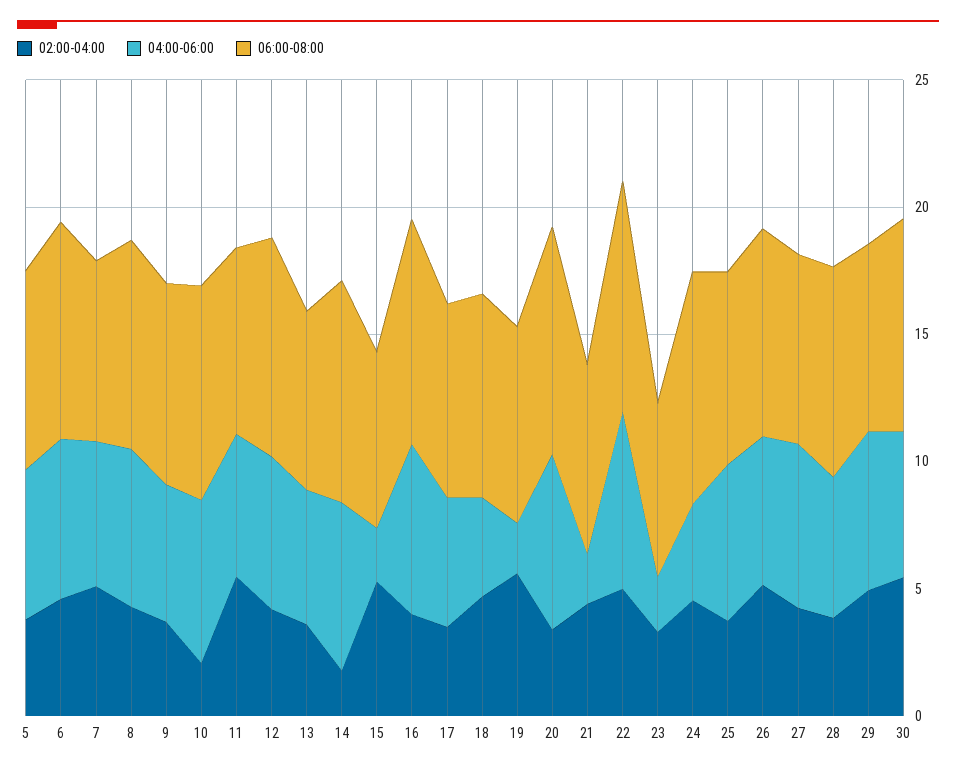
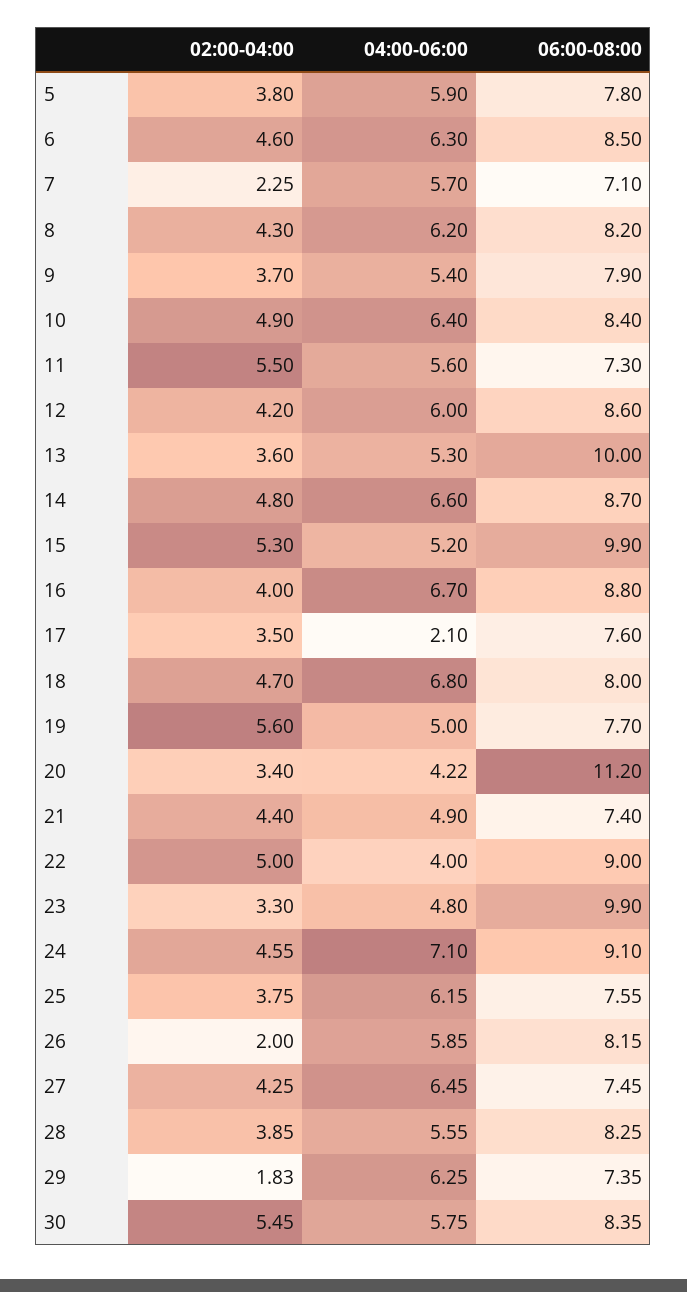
02:00-04:00, 7: 5 -> 2.25
02:00-04:00, 10: 2 -> 4.9
06:00-08:00, 13: 7 -> 10
02:00-04:00, 14: 2 -> 4.8
04:00-06:00, 15: 2 -> 5.2
06:00-08:00, 15: 7 -> 9.9
04:00-06:00, 17: 5 -> 2.1
04:00-06:00, 18: 4 -> 6.8
04:00-06:00, 19: 2 -> 5
04:00-06:00, 20: 7 -> 4.22
06:00-08:00, 20: 9 -> 11.2
04:00-06:00, 21: 2 -> 4.9
04:00-06:00, 22: 7 -> 4
04:00-06:00, 23: 2 -> 4.8
06:00-08:00, 23: 7 -> 9.9
04:00-06:00, 24: 4 -> 7.1
02:00-04:00, 26: 5 -> 2
02:00-04:00, 29: 5 -> 1.83

